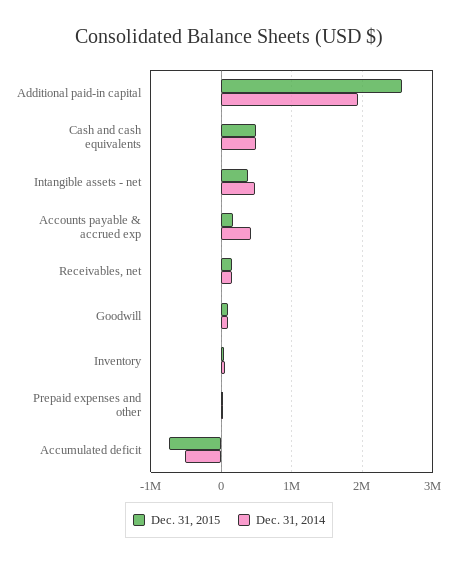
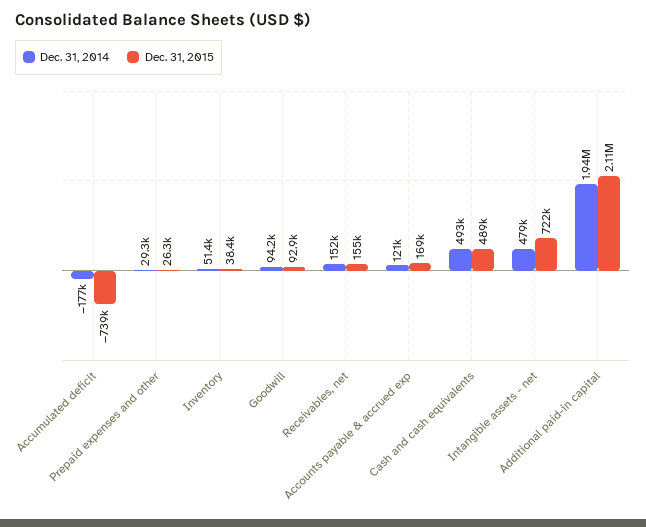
Dec. 31, 2015, Additional paid-in capital: 2600000 -> 2110000
Dec. 31, 2015, Intangible assets - net: 400000 -> 722000
Dec. 31, 2014, Accounts payable & accrued exp: 400000 -> 121000
Dec. 31, 2014, Accumulated deficit: -500000 -> -177000

